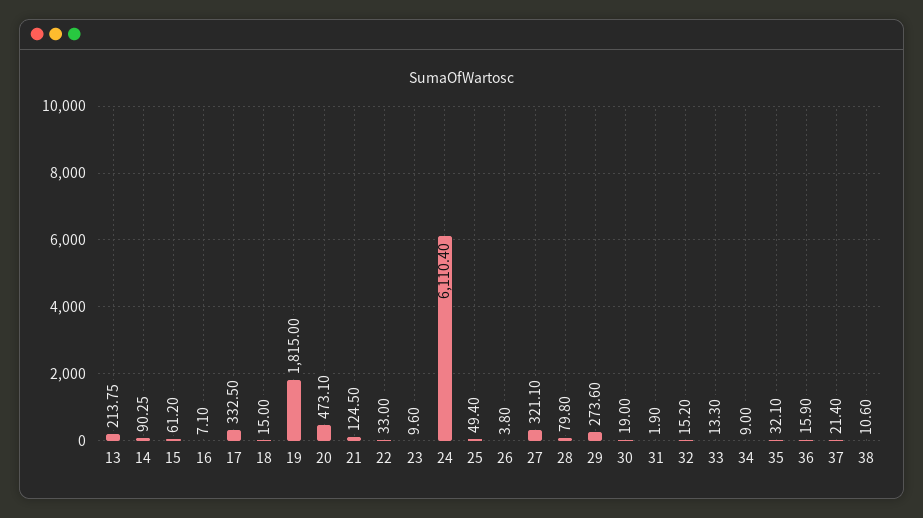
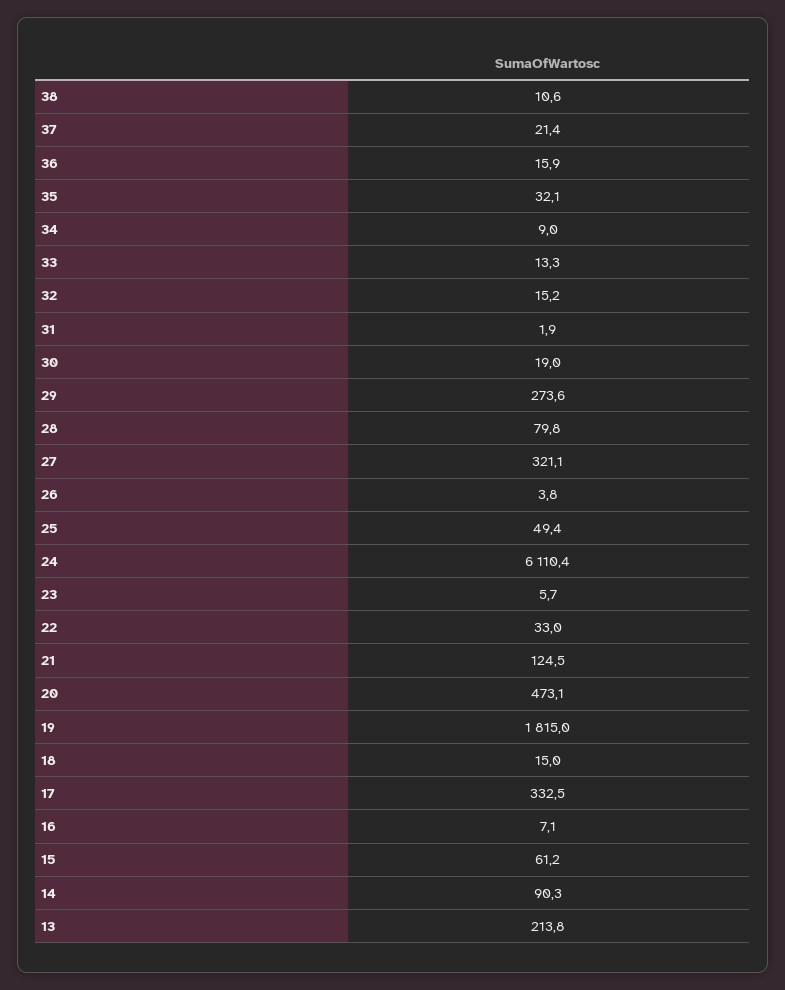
23: 9.6 -> 5.7

